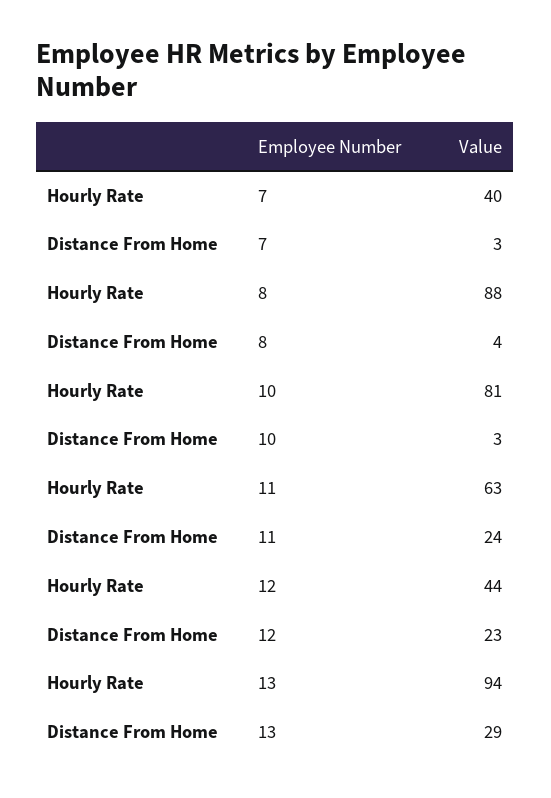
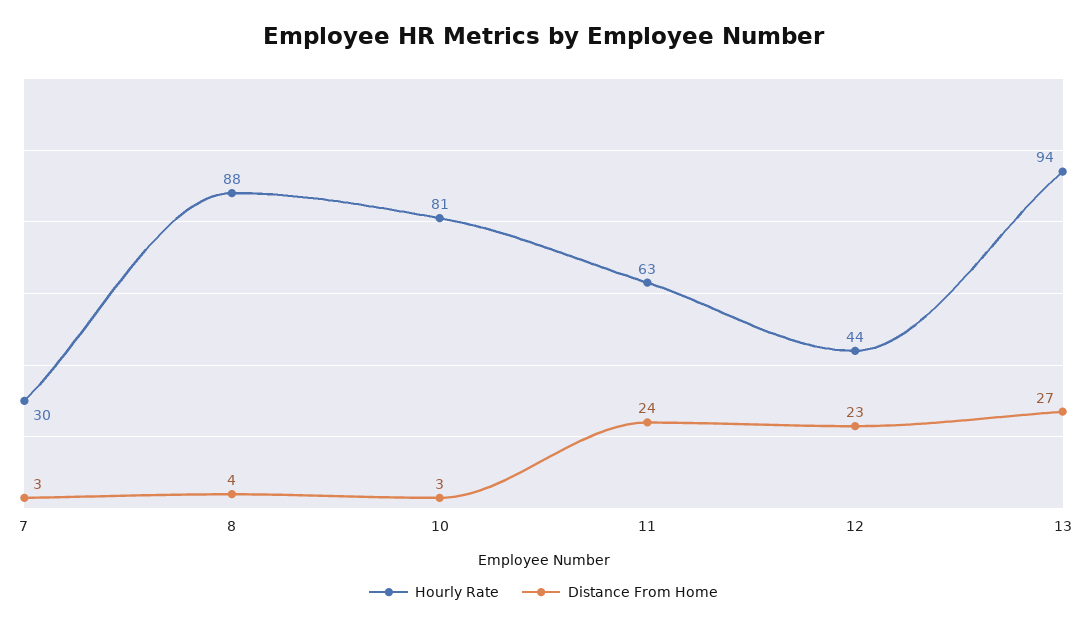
Hourly Rate, 7: 40 -> 30
Distance From Home, 13: 29 -> 27

